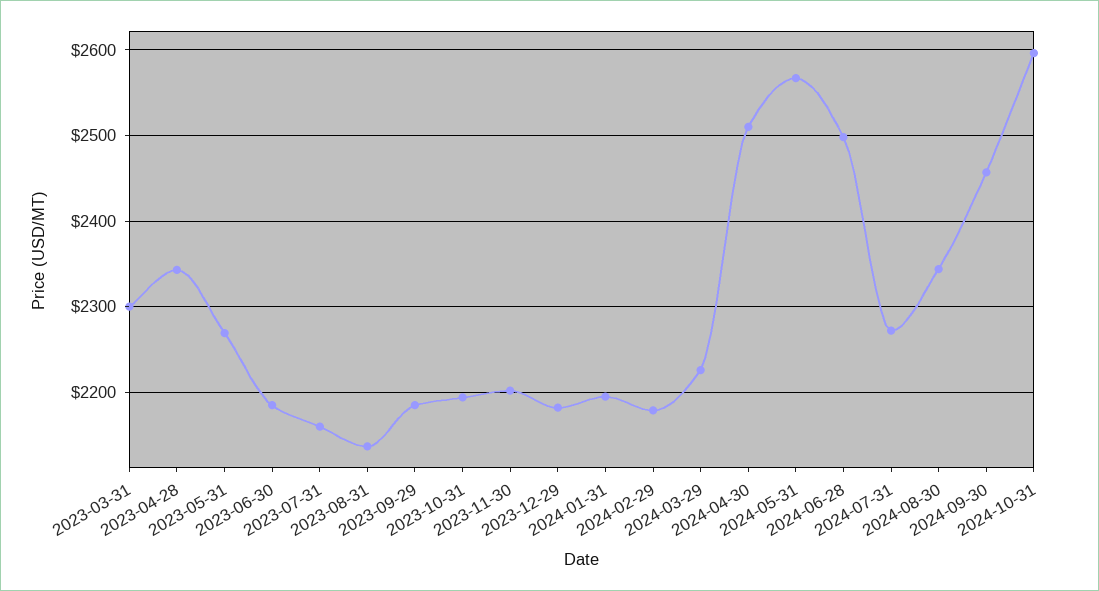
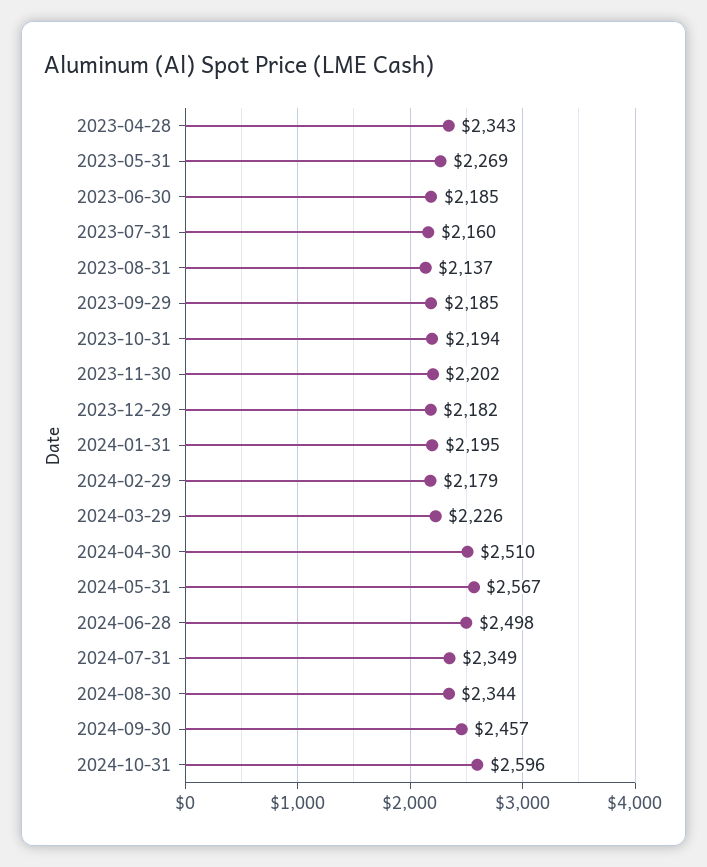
2023-03-31: 2300 -> none
2024-07-31: 2270 -> 2349

